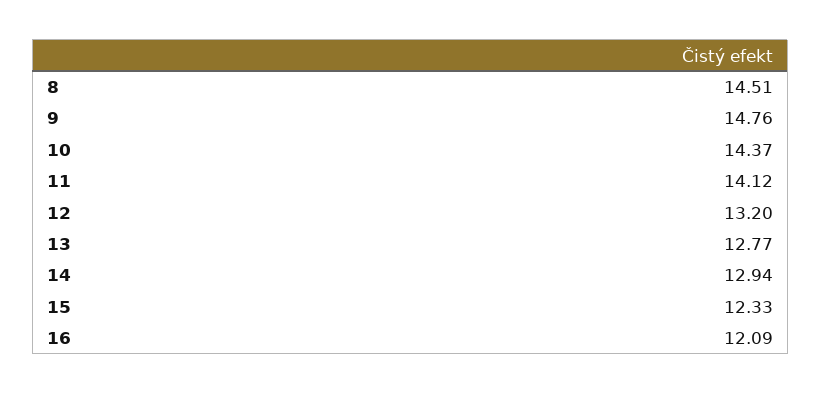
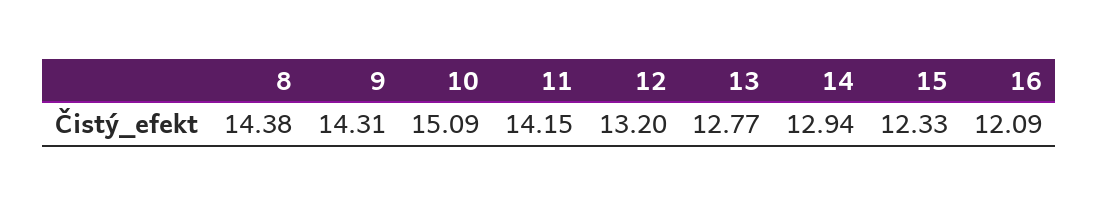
8: 14.51 -> 14.38
9: 14.76 -> 14.31
10: 14.37 -> 15.09
11: 14.12 -> 14.15

